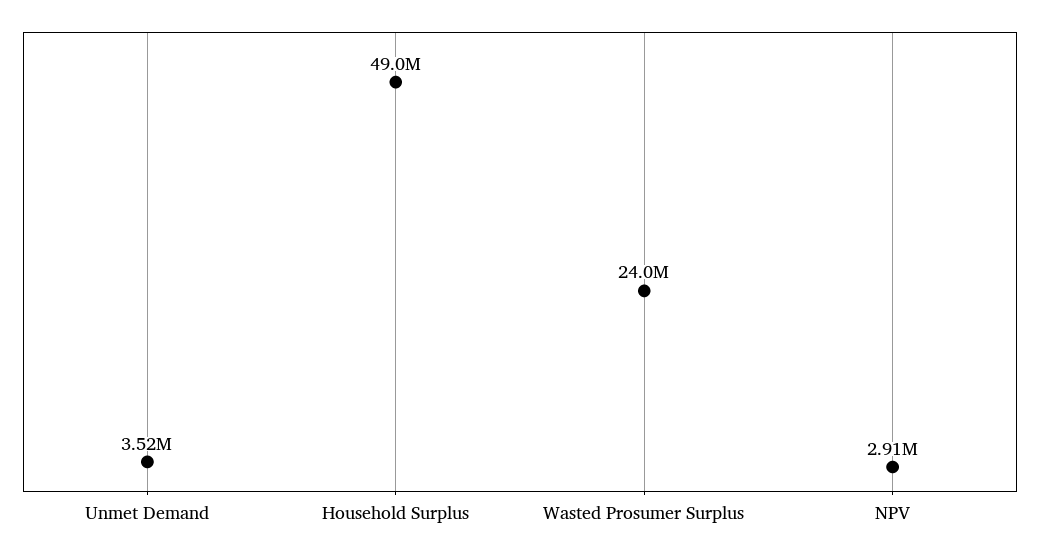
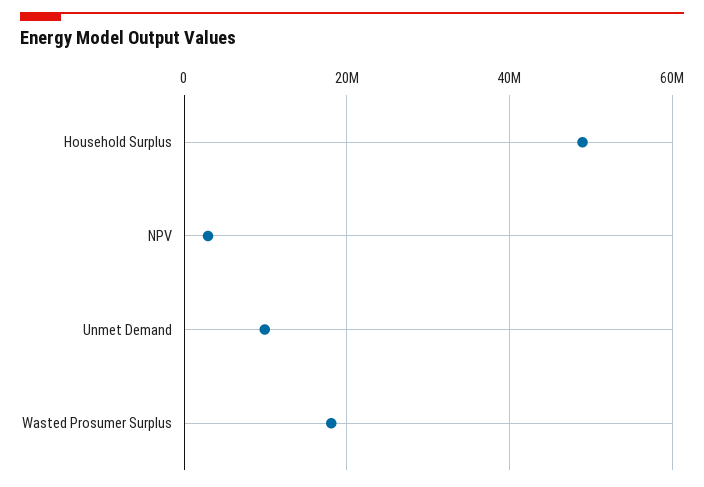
Unmet Demand: 3520000 -> 10000000
Wasted Prosumer Surplus: 24000000 -> 18000000

